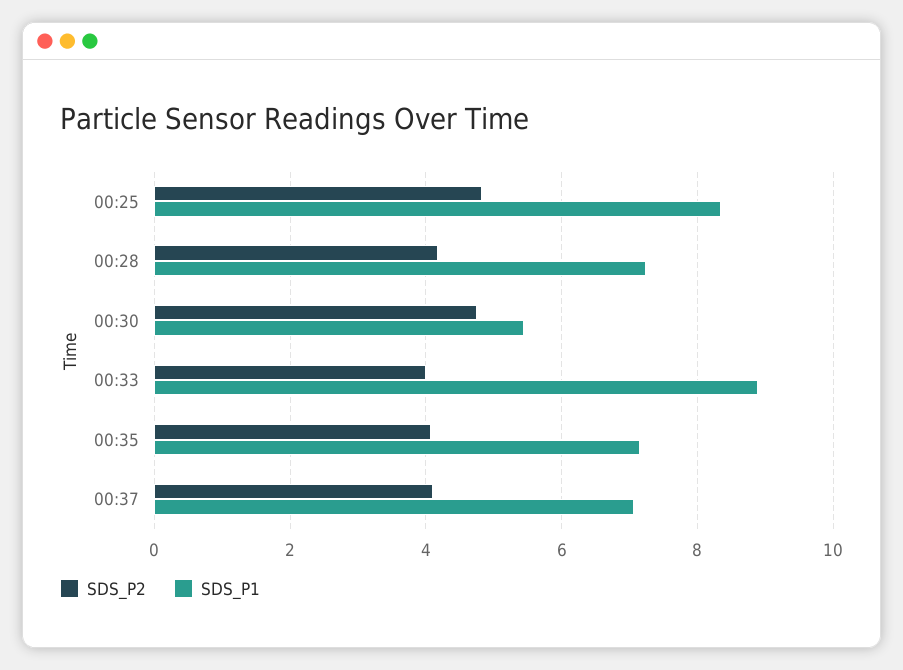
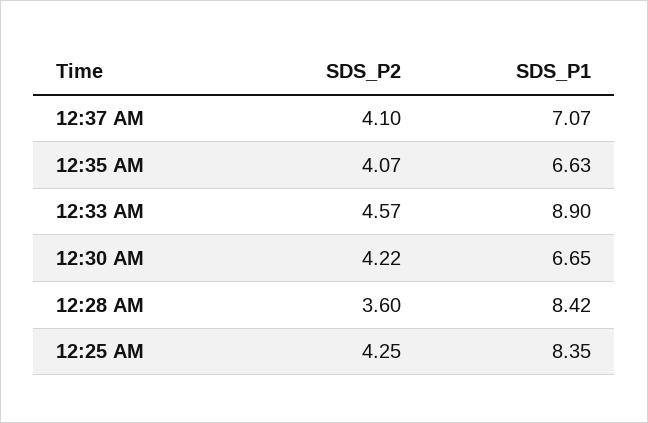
SDS_P2, 00:25: 4.8 -> 4.25
SDS_P2, 00:28: 4.2 -> 3.6
SDS_P1, 00:28: 7.2 -> 8.42
SDS_P2, 00:30: 4.8 -> 4.22
SDS_P1, 00:30: 5.4 -> 6.65
SDS_P2, 00:33: 4 -> 4.57
SDS_P1, 00:35: 7.2 -> 6.63

